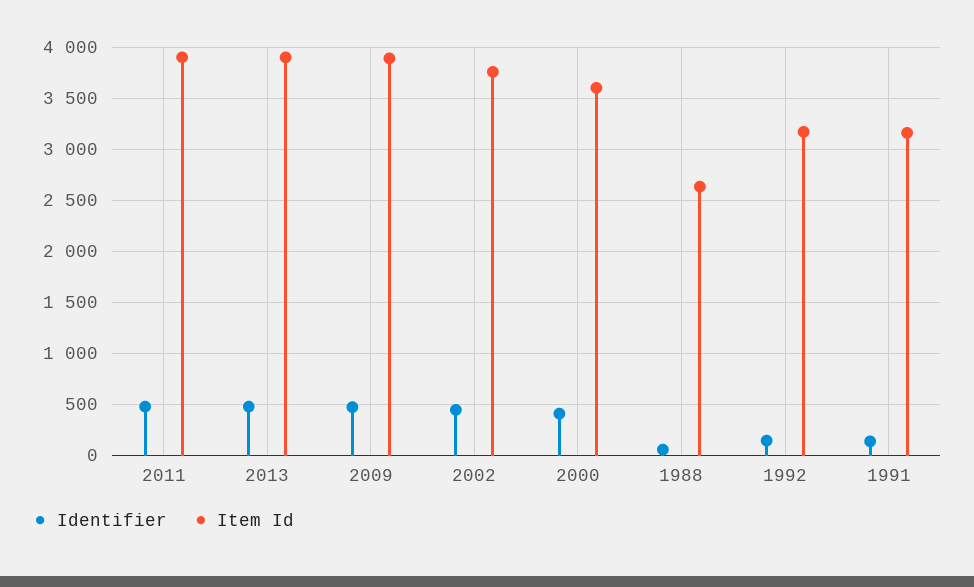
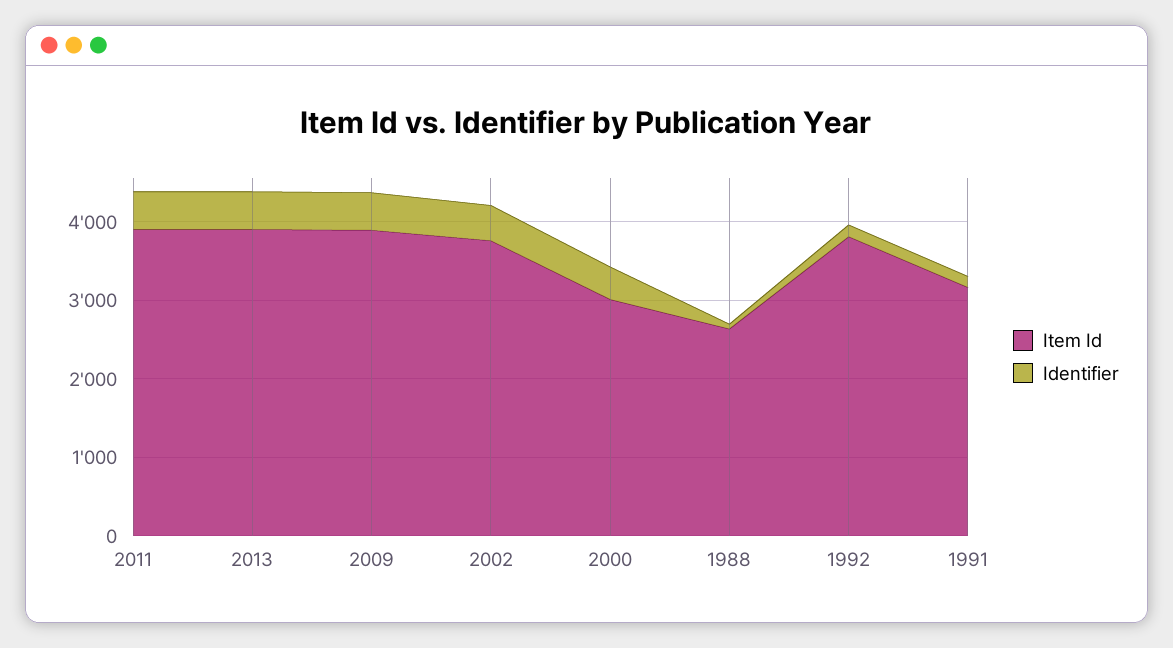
Item Id, 2000: 3600 -> 3000
Item Id, 1992: 3200 -> 3800

